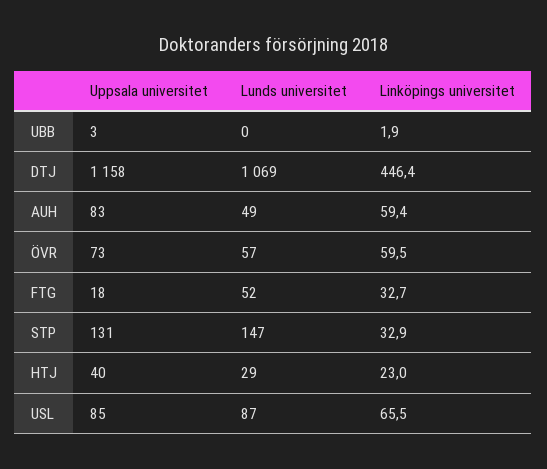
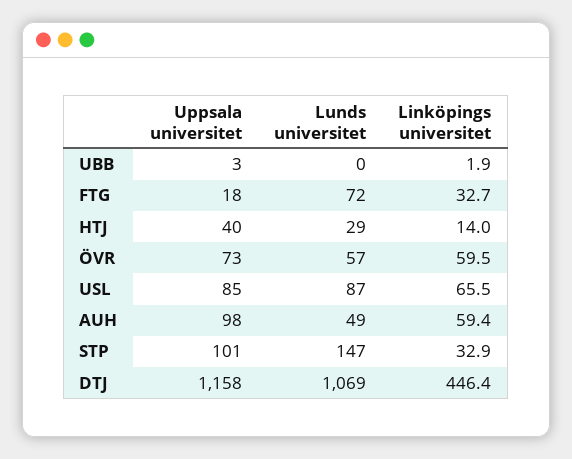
Uppsala universitet, AUH: 83 -> 98
Lunds universitet, FTG: 52 -> 72
Uppsala universitet, STP: 131 -> 101
Linköpings universitet, HTJ: 23 -> 14

